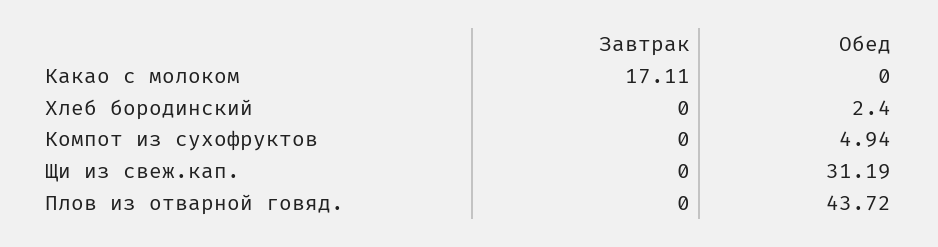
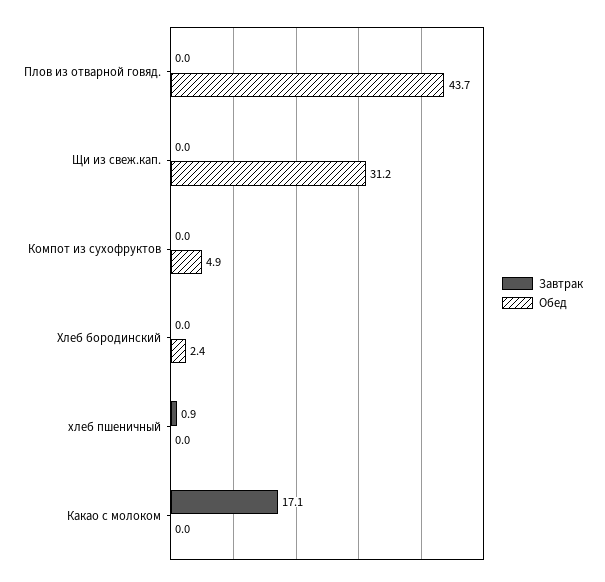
Завтрак, хлеб пшеничный: none -> 0.9
Обед, хлеб пшеничный: none -> 0

